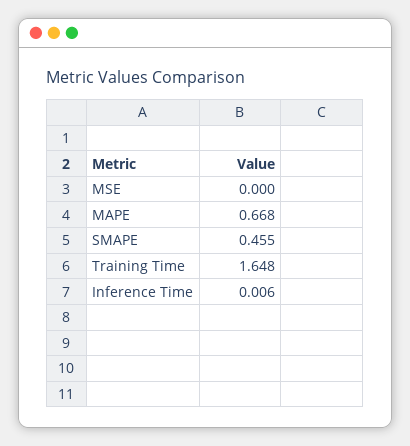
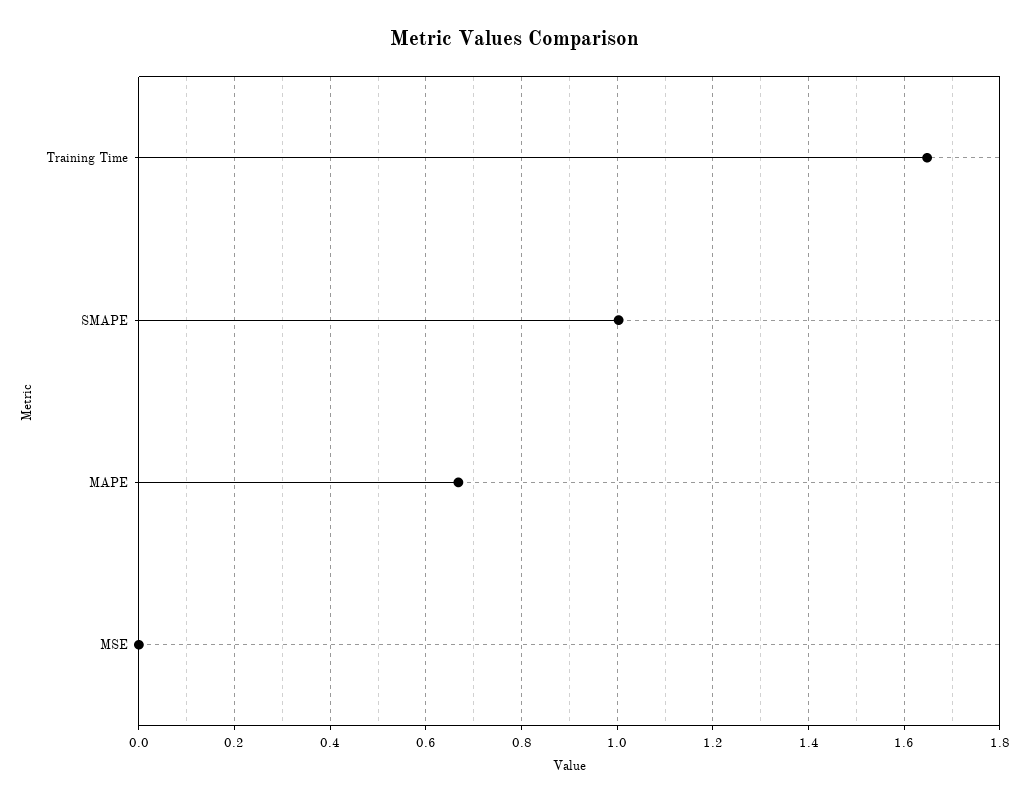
SMAPE: 0.455 -> 1
Inference Time: 0.006 -> none

